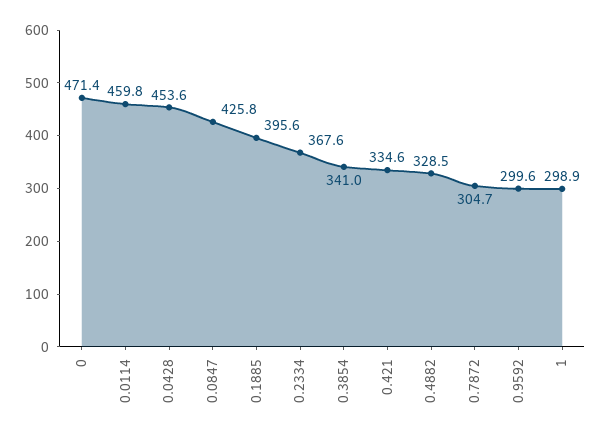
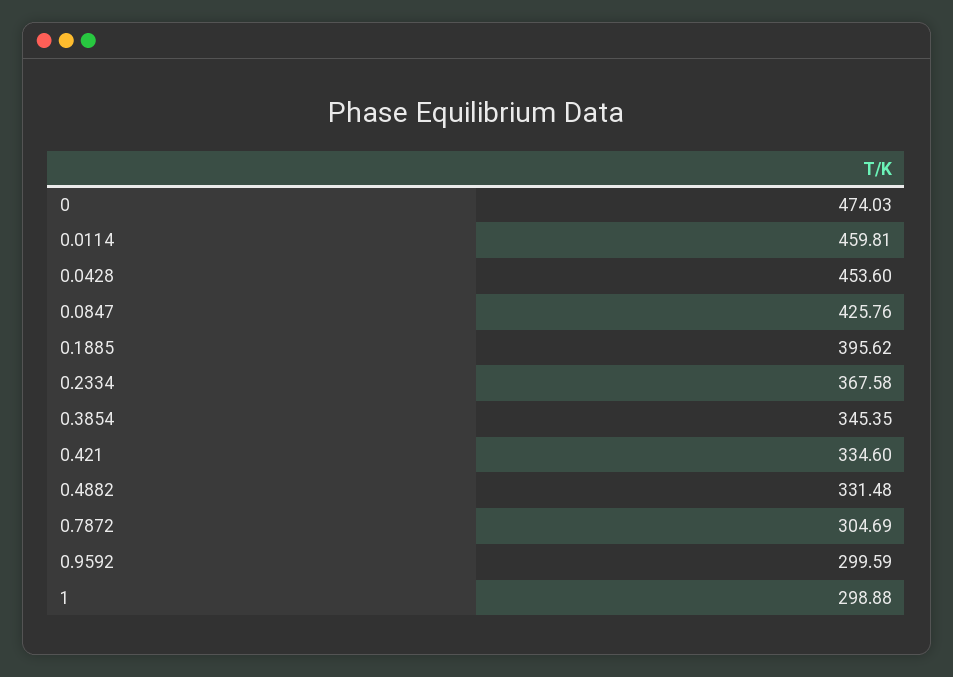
0: 471.4 -> 474.03
0.3854: 341 -> 345.35
0.4882: 328.5 -> 331.48

